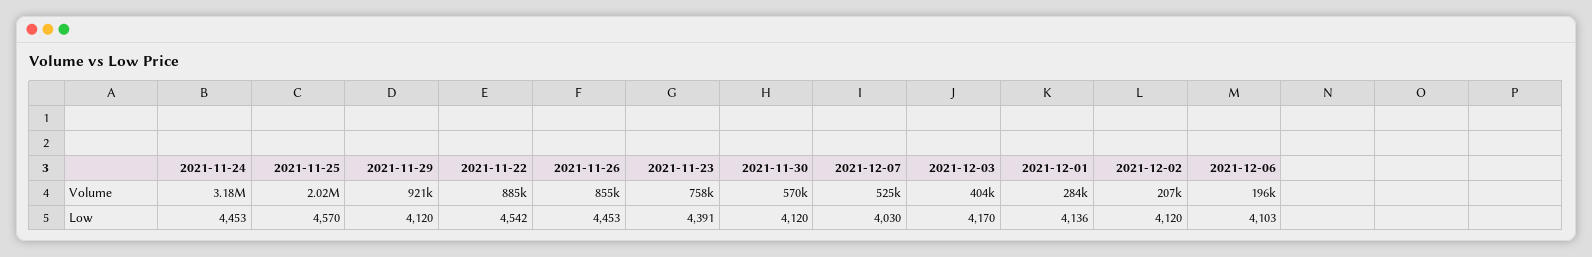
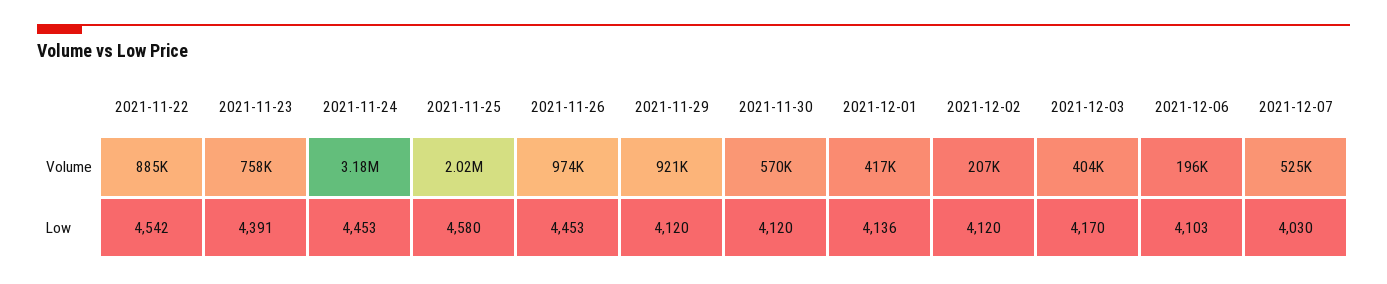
2021-11-26, Volume: 855000 -> 974000
2021-12-01, Volume: 284000 -> 417000
2021-11-25, Low: 4570 -> 4580

